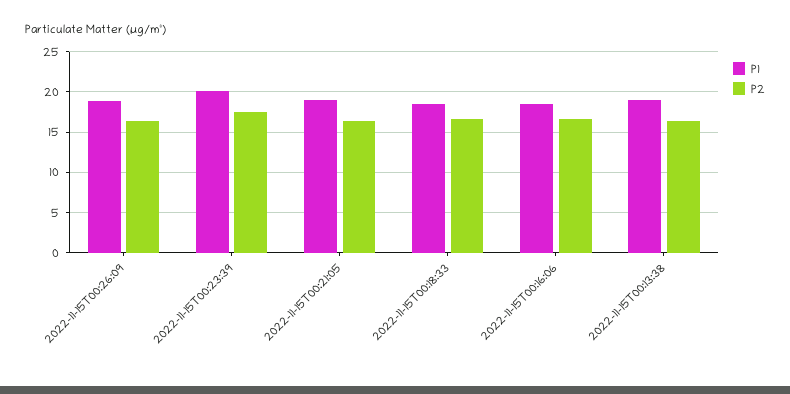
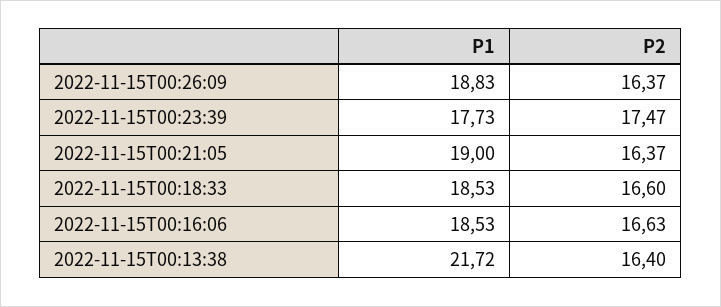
P1, 2022-11-15T00:23:39: 20 -> 17.73
P1, 2022-11-15T00:13:38: 19 -> 21.72

